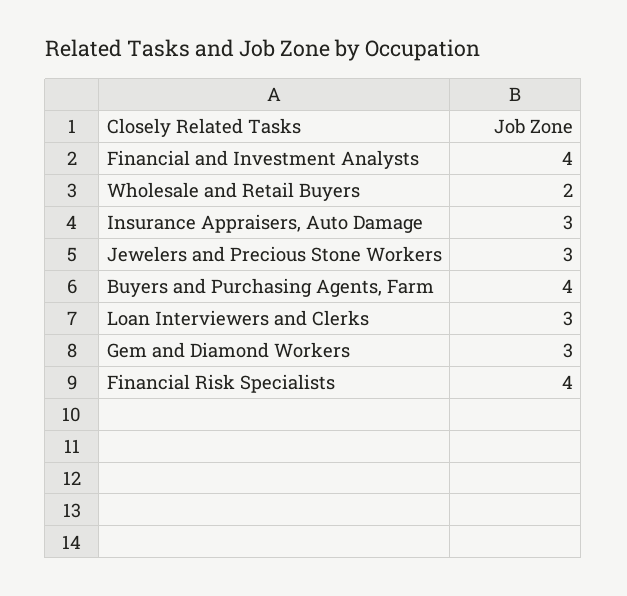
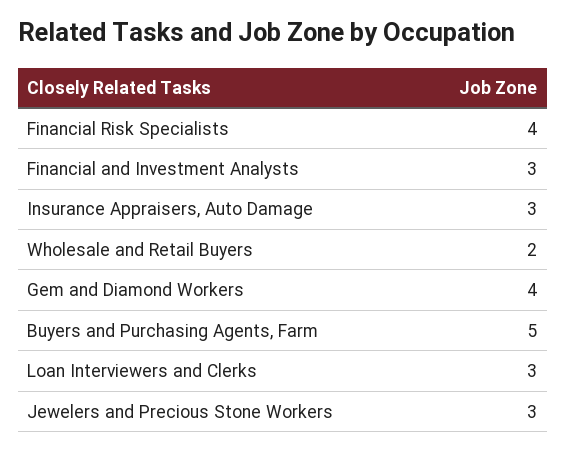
Financial and Investment Analysts: 4 -> 3
Buyers and Purchasing Agents, Farm: 4 -> 5
Gem and Diamond Workers: 3 -> 4

